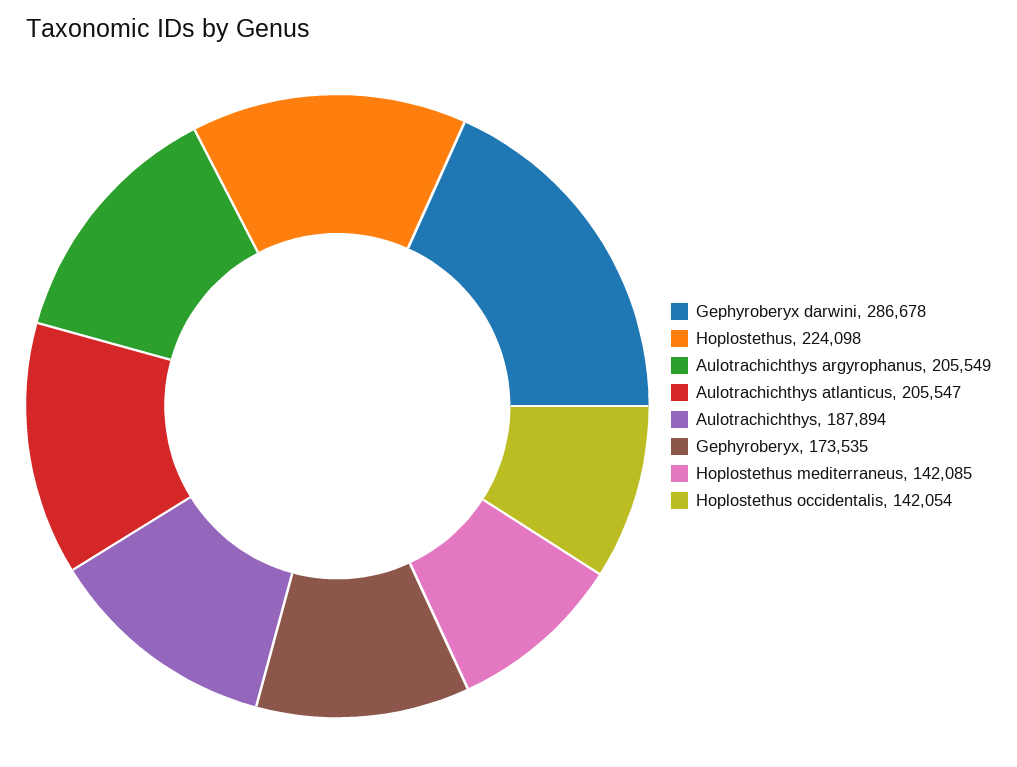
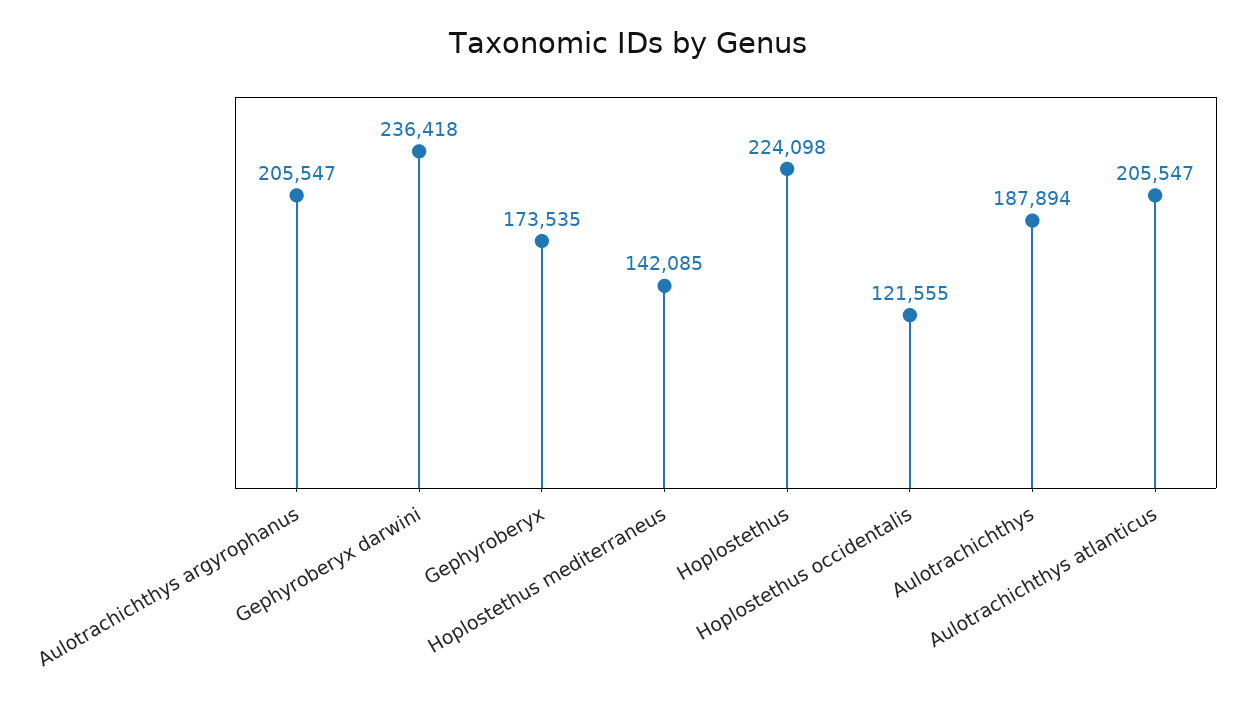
Gephyroberyx darwini: 286678 -> 236418
Aulotrachichthys argyrophanus: 205549 -> 205547
Hoplostethus occidentalis: 142054 -> 121555

